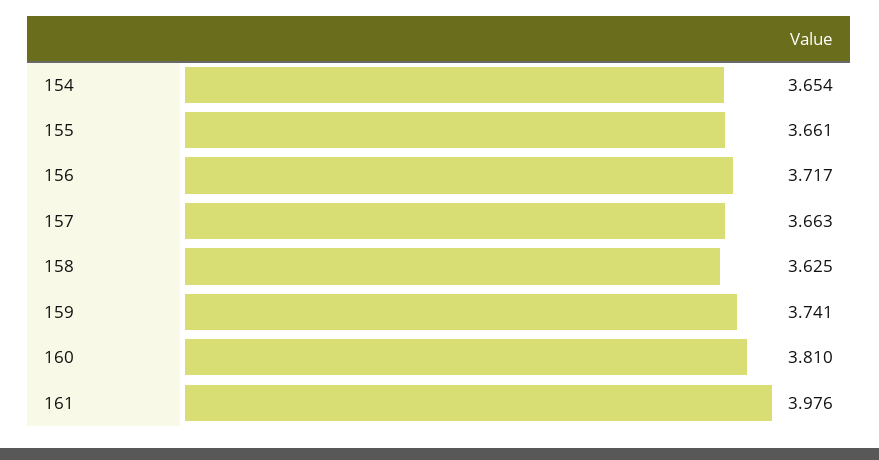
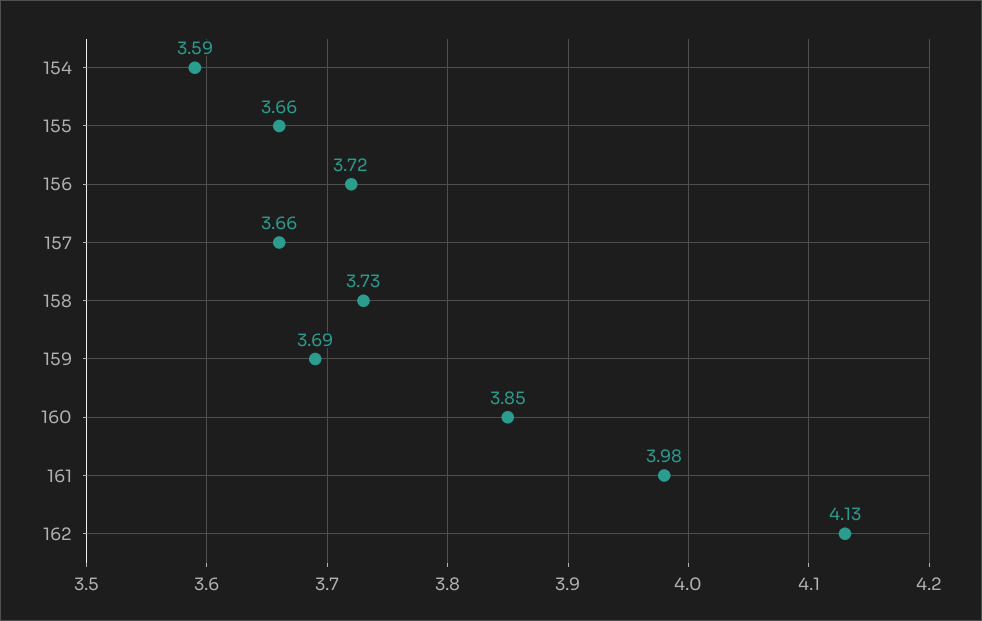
154: 3.654 -> 3.59
158: 3.625 -> 3.73
159: 3.741 -> 3.69
160: 3.81 -> 3.85
162: none -> 4.13

